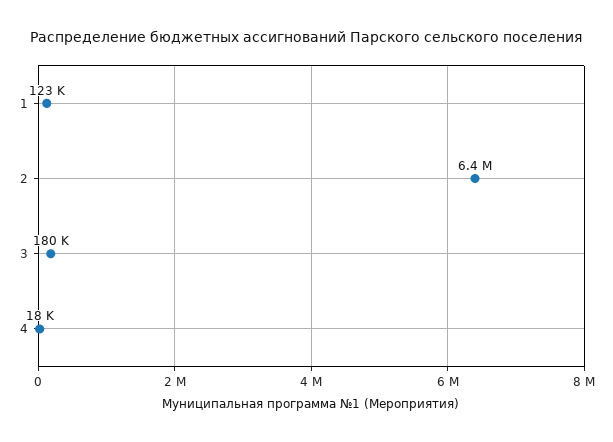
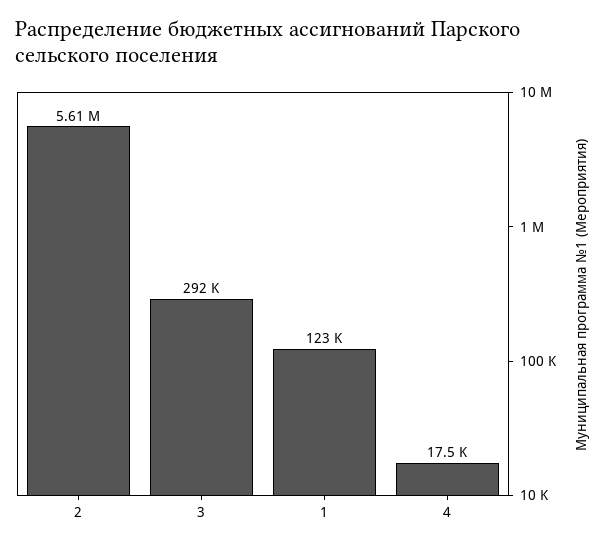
2: 6400000 -> 5610000
3: 180000 -> 292000

